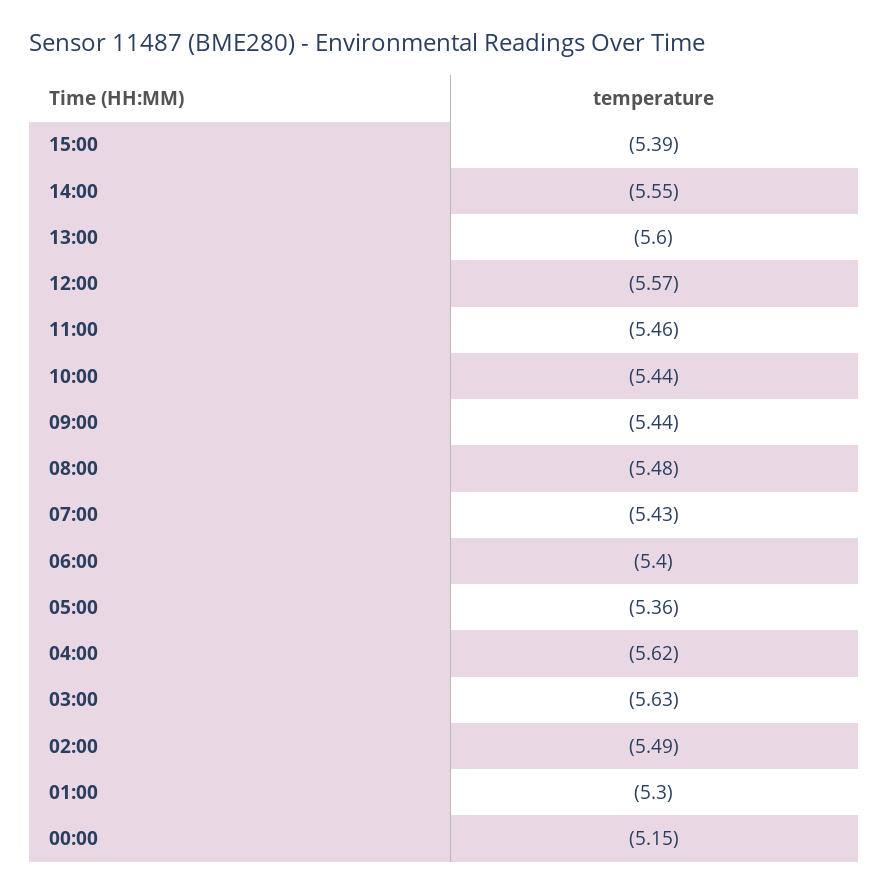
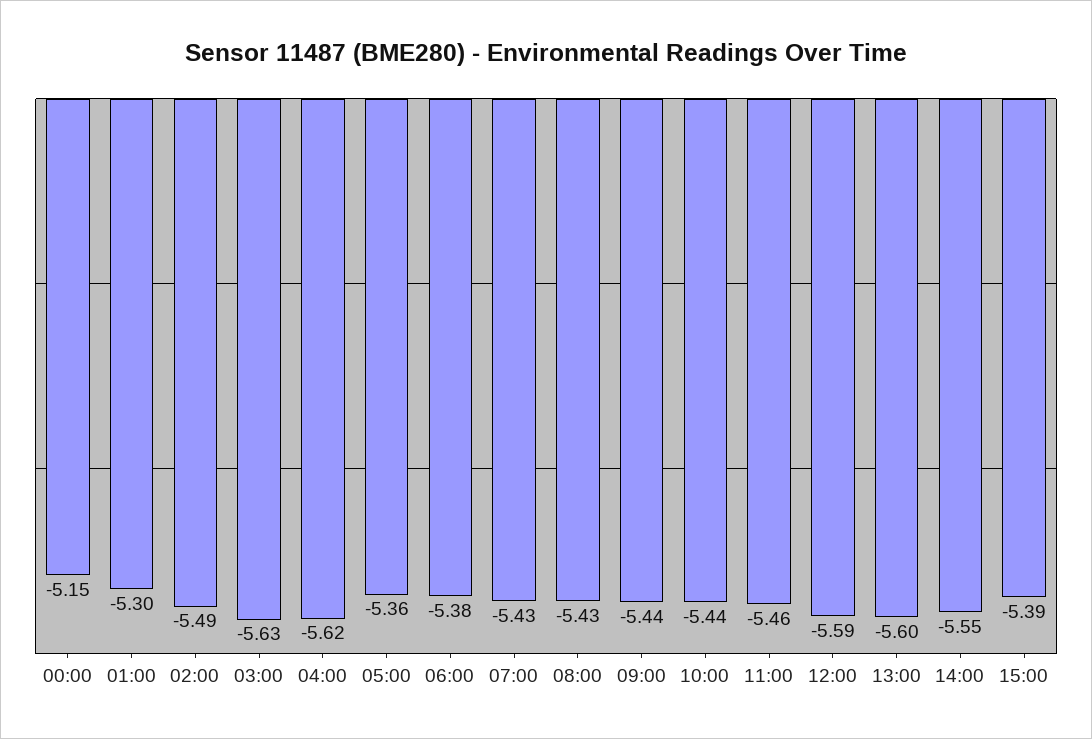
12:00: -5.57 -> -5.59
08:00: -5.48 -> -5.43
06:00: -5.4 -> -5.38

